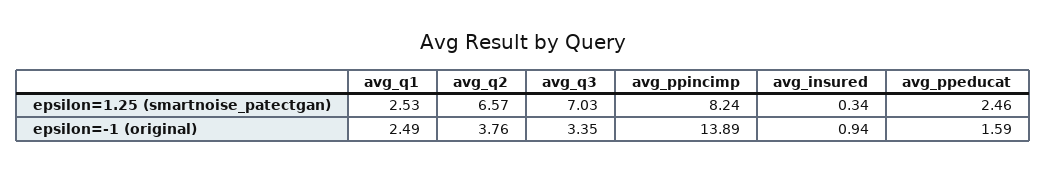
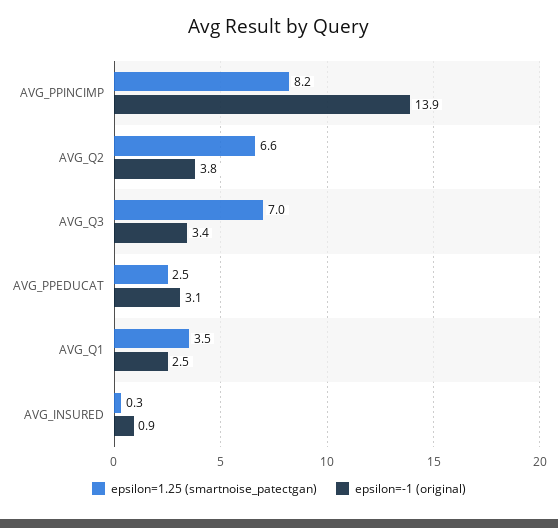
epsilon=1.25 (smartnoise_patectgan), avg_q1: 2.53 -> 3.5
epsilon=-1 (original), avg_ppeducat: 1.59 -> 3.1

